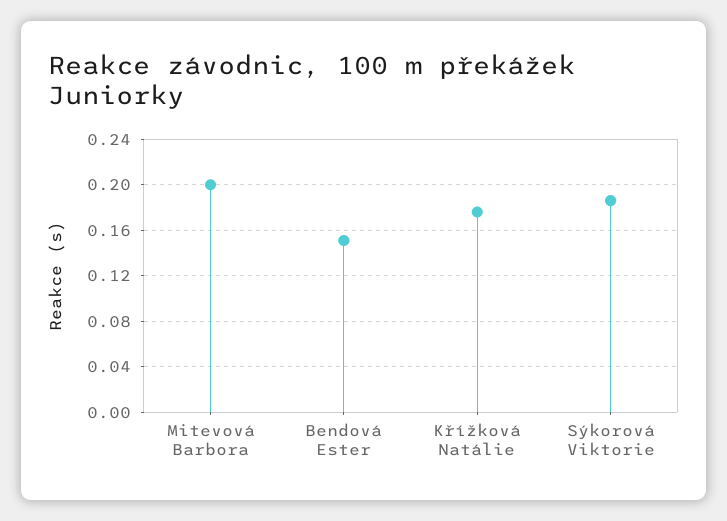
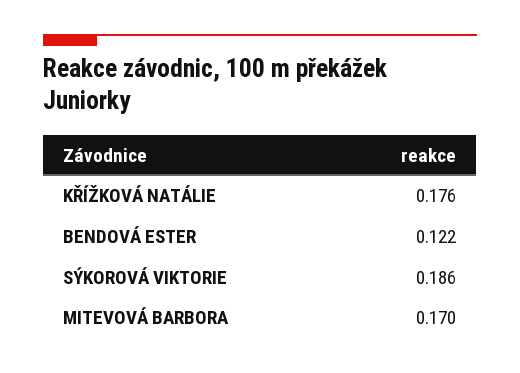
Mitevová Barbora: 0.2 -> 0.17
Bendová Ester: 0.15 -> 0.122

